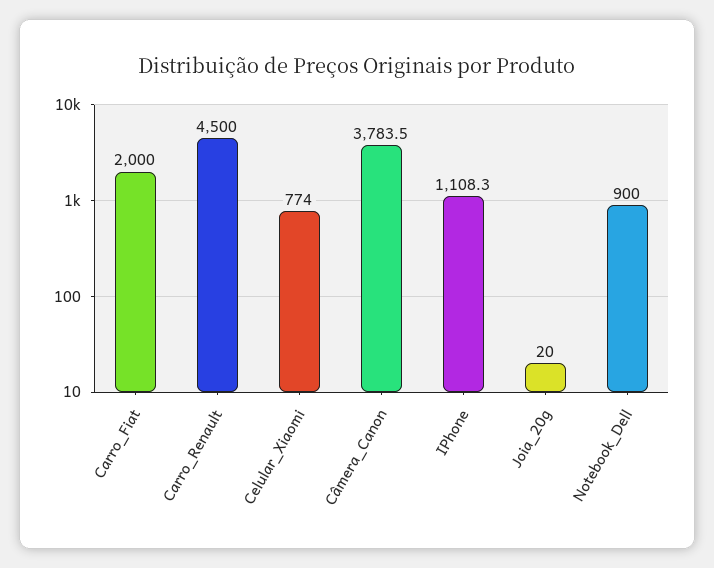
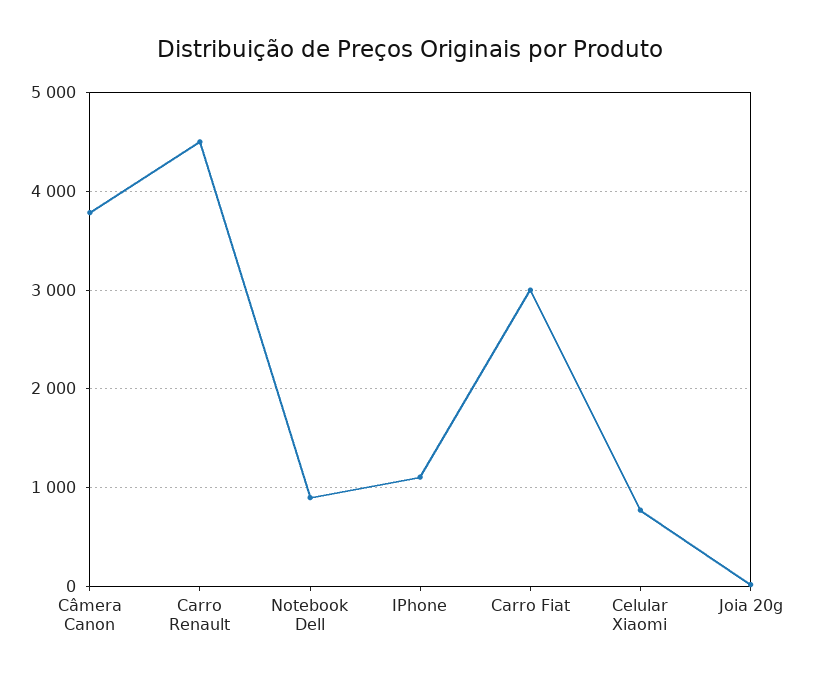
Carro_Fiat: 2000 -> 3000

